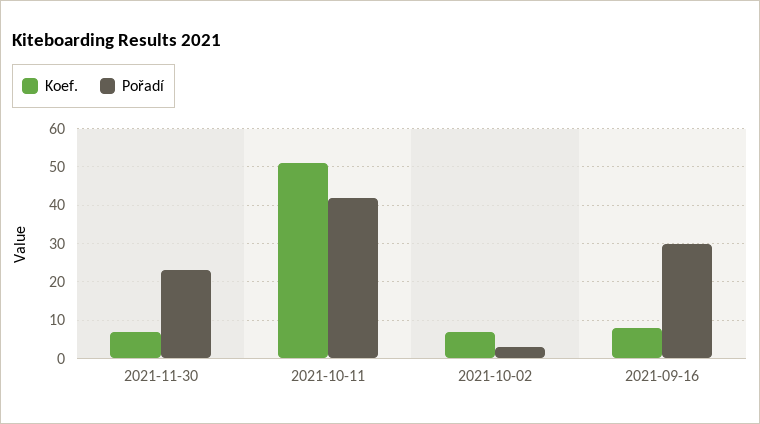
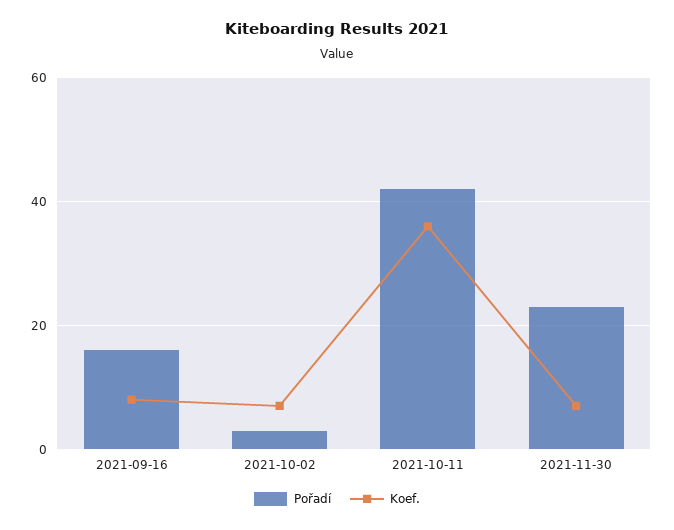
Koef., 2021-10-11: 50 -> 35
Pořadí, 2021-09-16: 30 -> 15

